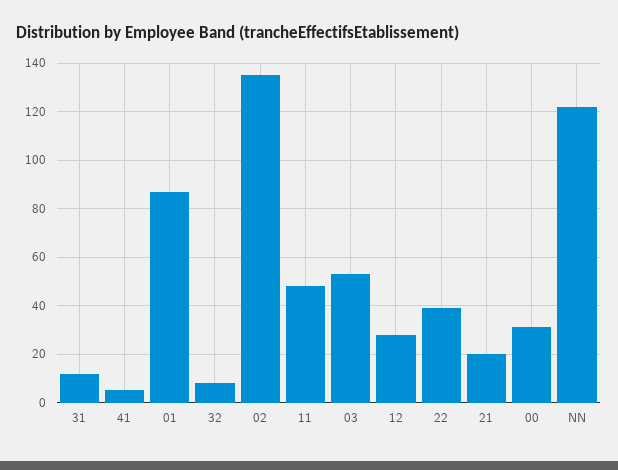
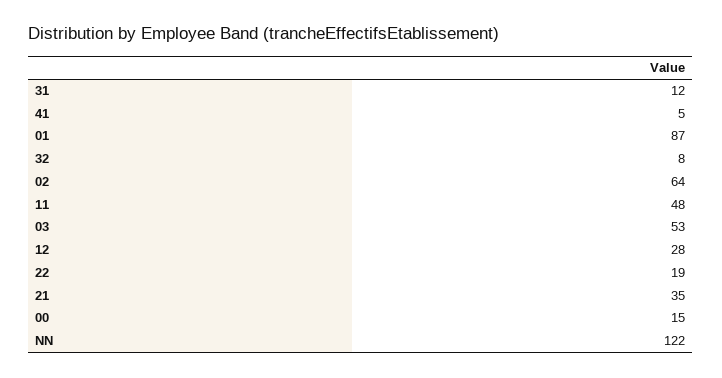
02: 135 -> 64
22: 40 -> 19
21: 20 -> 35
00: 30 -> 15

